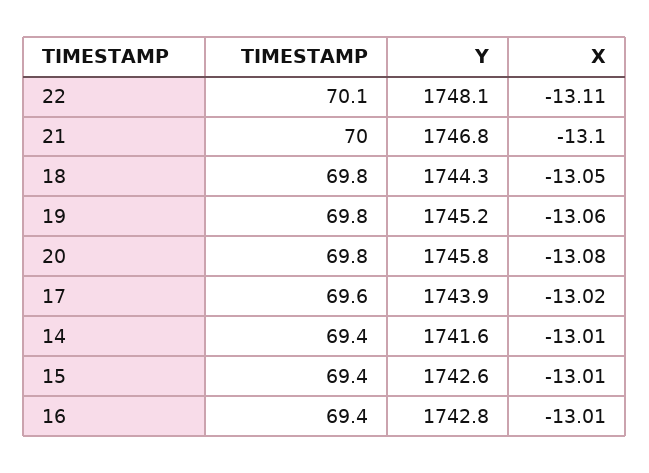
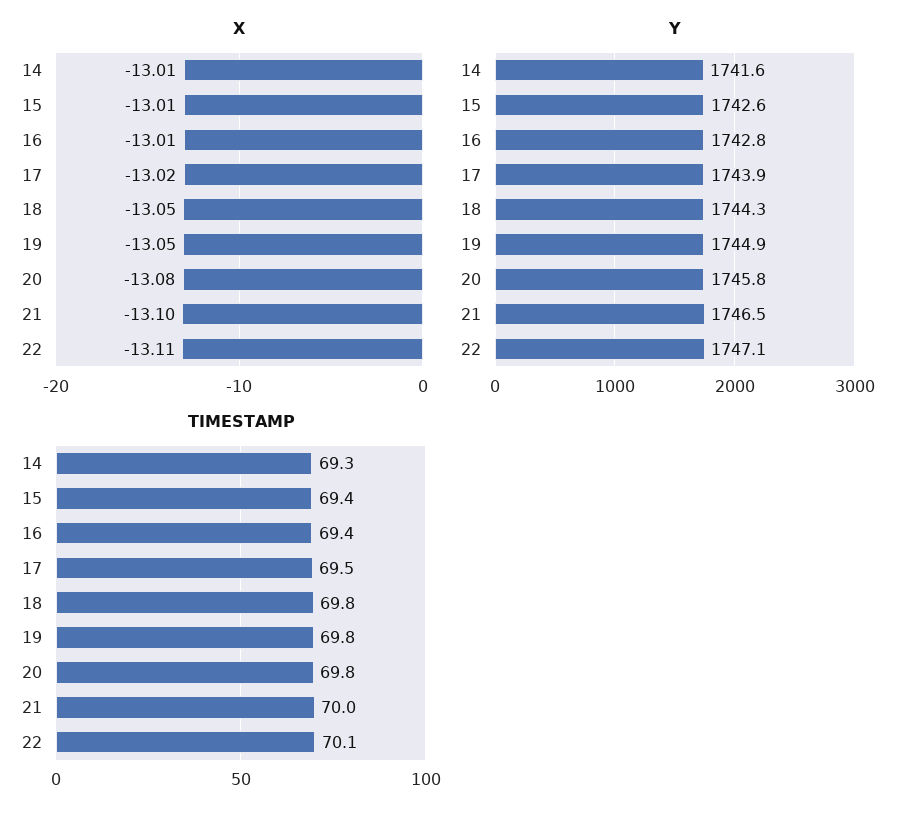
Y, 22: 1748.1 -> 1747.1
Y, 21: 1746.8 -> 1746.5
Y, 19: 1745.2 -> 1744.9
X, 19: -13.06 -> -13.05
TIMESTAMP, 17: 69.6 -> 69.5
TIMESTAMP, 14: 69.4 -> 69.3

